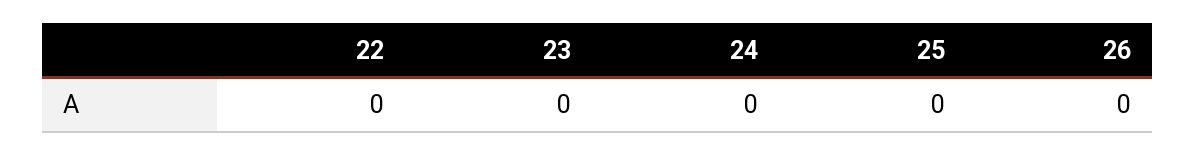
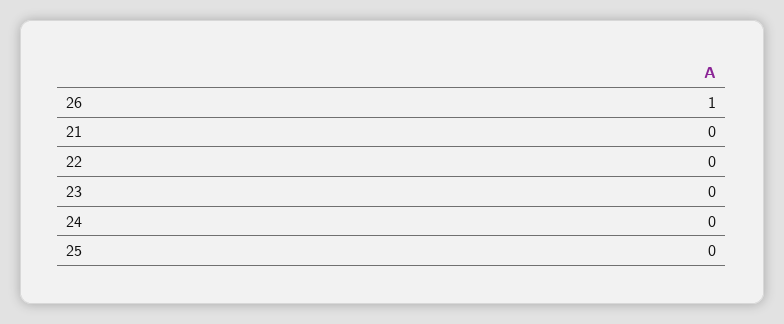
26: 0 -> 1
21: none -> 0

